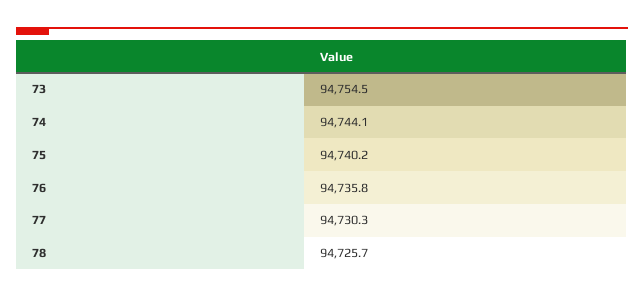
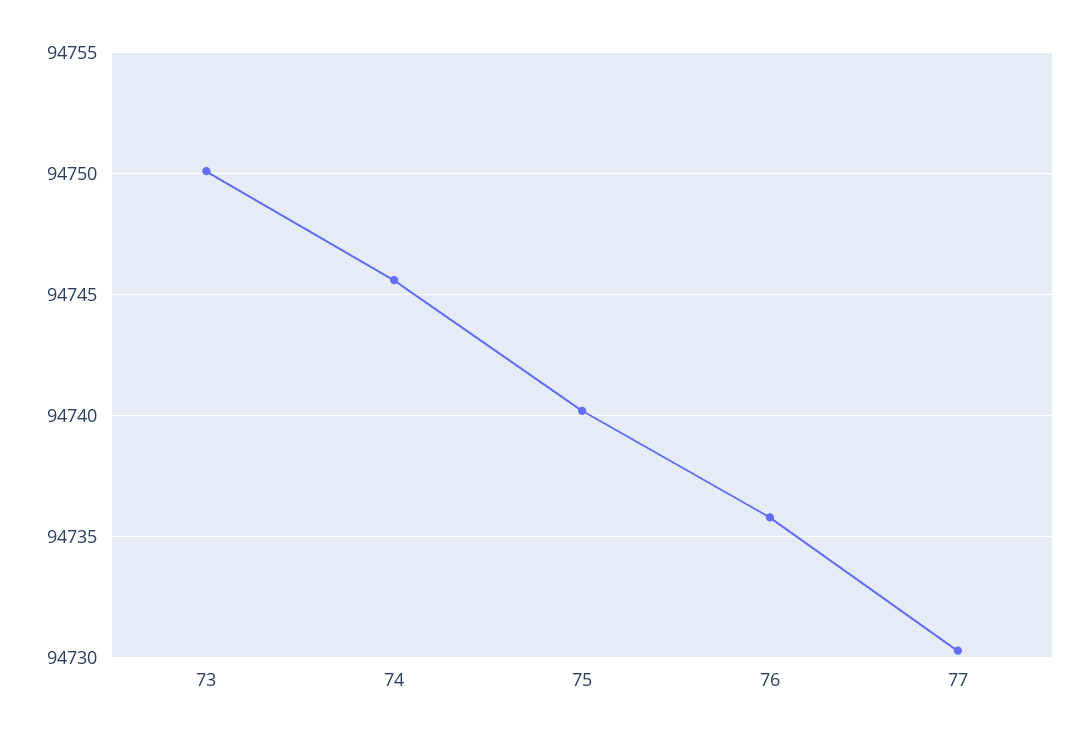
73: 94754.5 -> 94750
74: 94744.1 -> 94745.5
78: 94725.7 -> none

